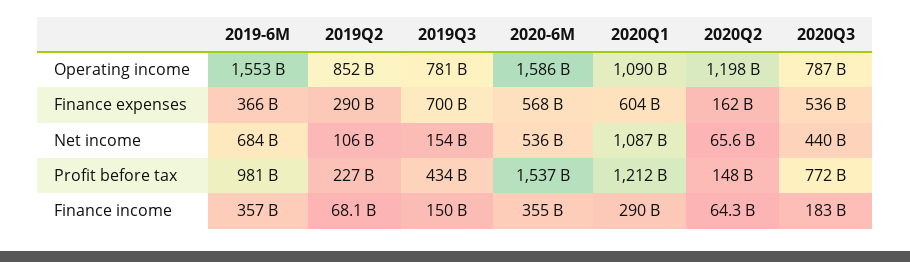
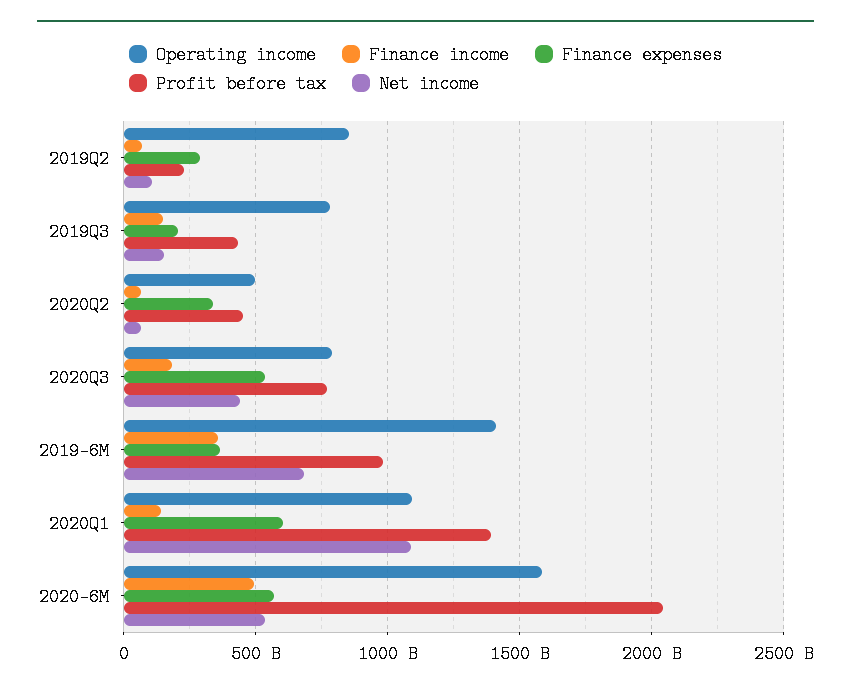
Operating income, 2019-6M: 1553000000000 -> 1400000000000
Operating income, 2020Q2: 1198000000000 -> 500000000000
Finance expenses, 2019Q3: 700000000000 -> 200000000000
Finance expenses, 2020Q2: 162000000000 -> 350000000000
Profit before tax, 2020-6M: 1537000000000 -> 2050000000000
Profit before tax, 2020Q1: 1212000000000 -> 1400000000000
Profit before tax, 2020Q2: 148000000000 -> 450000000000
Finance income, 2020-6M: 355000000000 -> 500000000000
Finance income, 2020Q1: 290000000000 -> 150000000000

